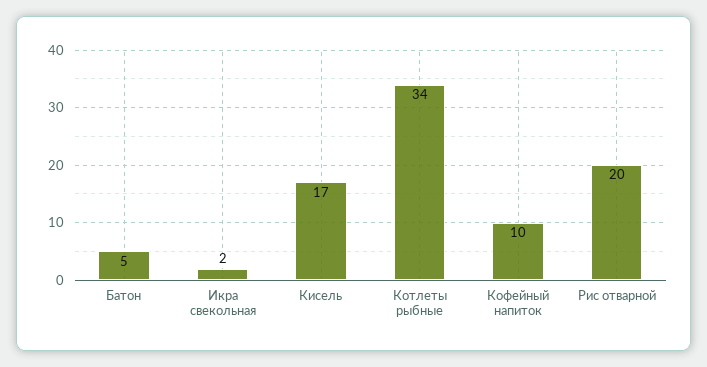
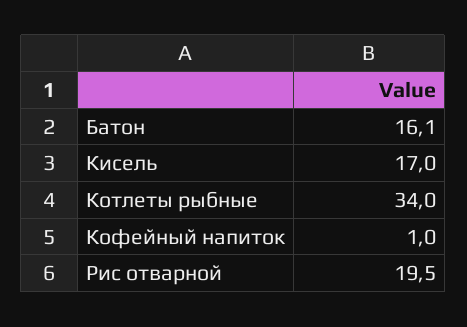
Батон: 5 -> 16.1
Икра свекольная: 2 -> none
Кофейный напиток: 10 -> 1

